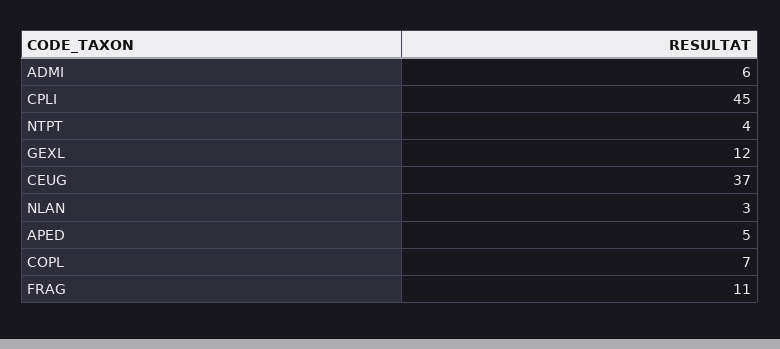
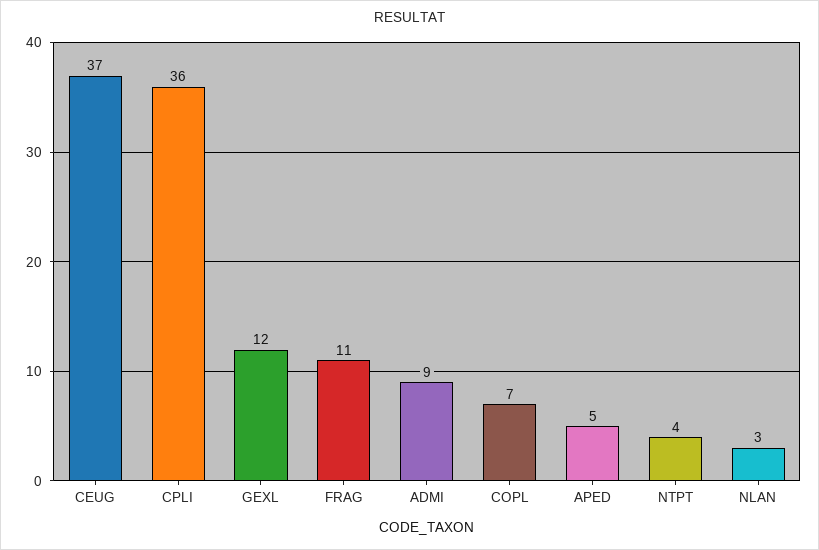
ADMI: 6 -> 9
CPLI: 45 -> 36

